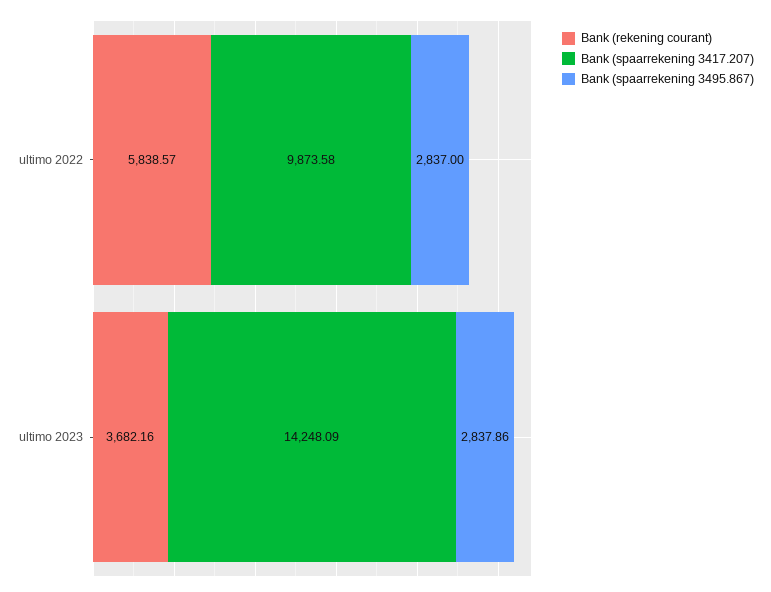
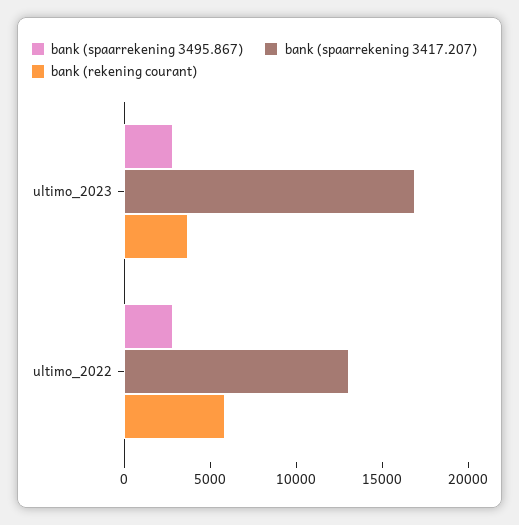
Bank (spaarrekening 3417.207), ultimo 2022: 9873.58 -> 13000
Bank (spaarrekening 3417.207), ultimo 2023: 14248.09 -> 17000

